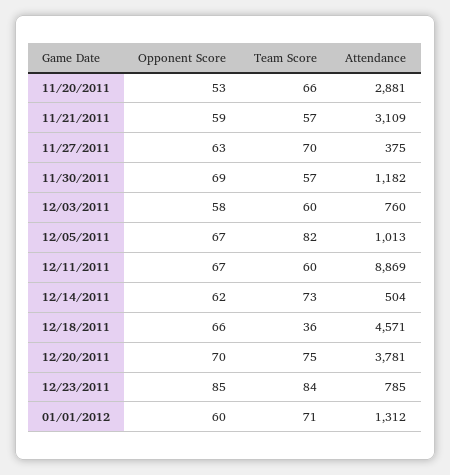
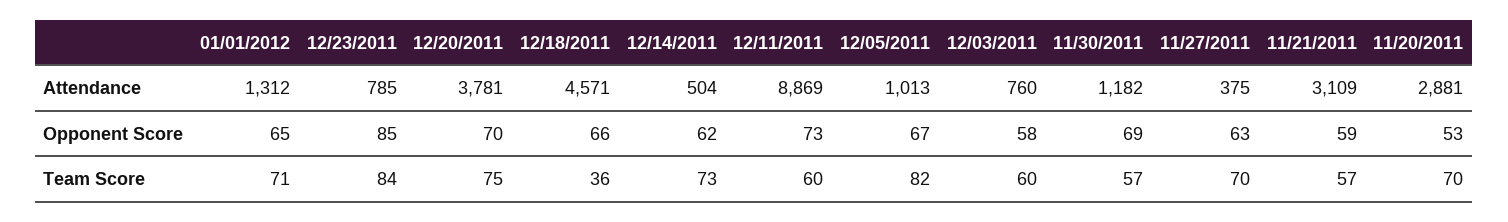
Team Score, 11/20/2011: 66 -> 70
Opponent Score, 12/11/2011: 67 -> 73
Opponent Score, 01/01/2012: 60 -> 65

